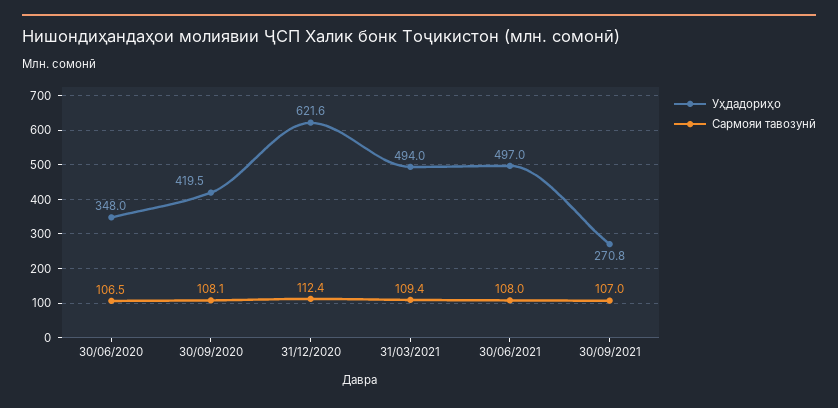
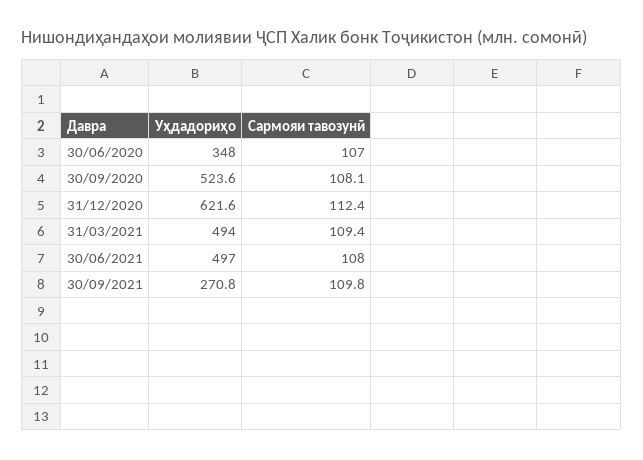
Сармояи тавозунӣ, 30/06/2020: 106.5 -> 107
Уҳдадориҳо, 30/09/2020: 419.5 -> 523.6
Сармояи тавозунӣ, 30/09/2021: 107 -> 109.8

